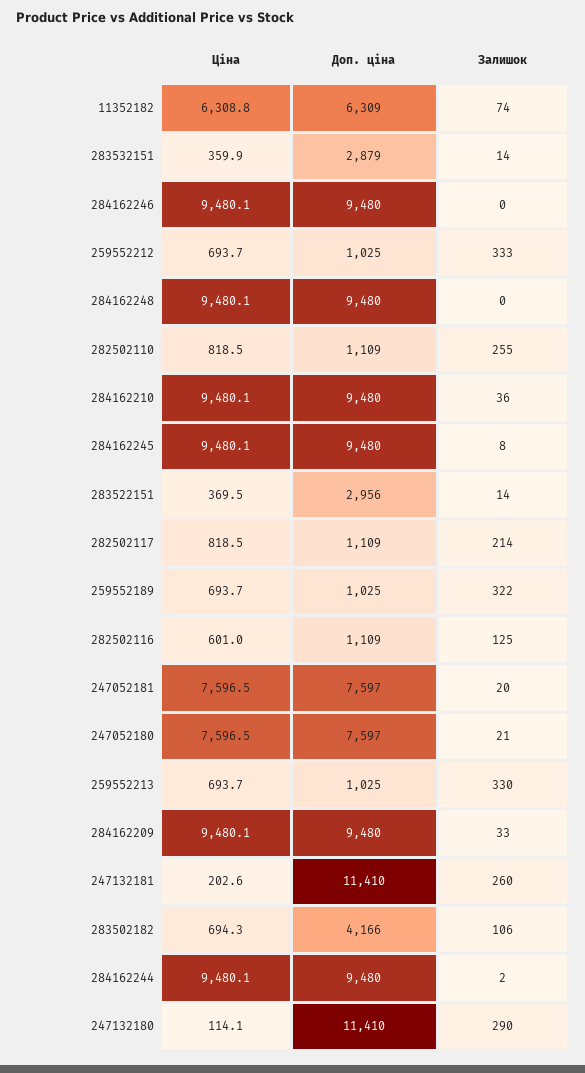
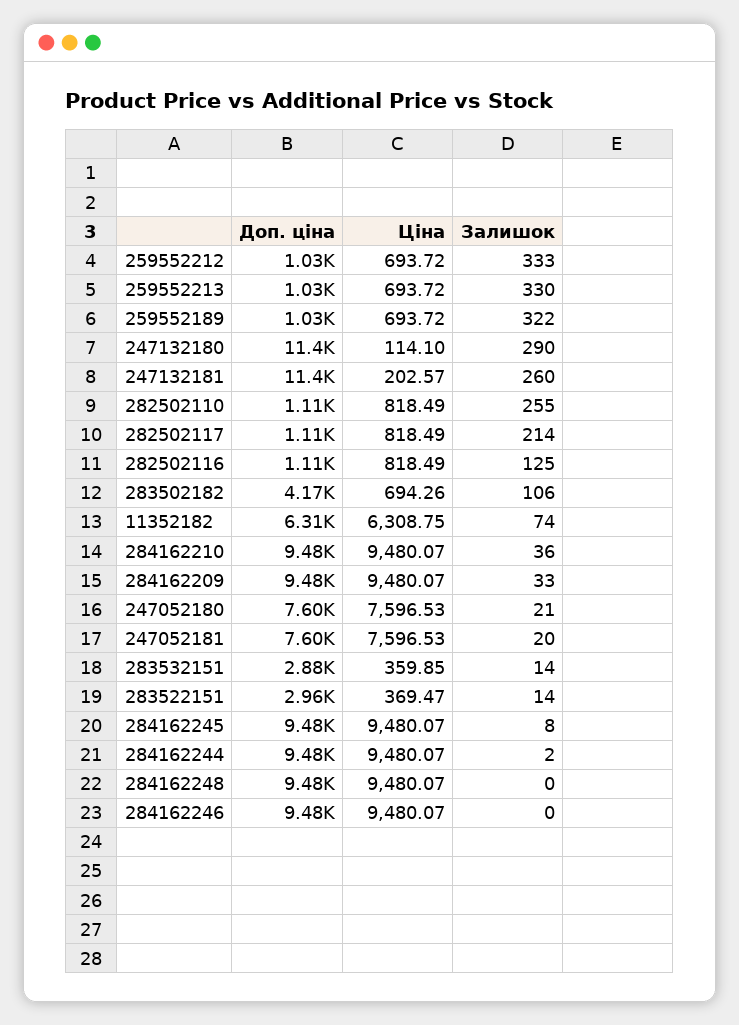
Ціна, 282502116: 601 -> 818.49

